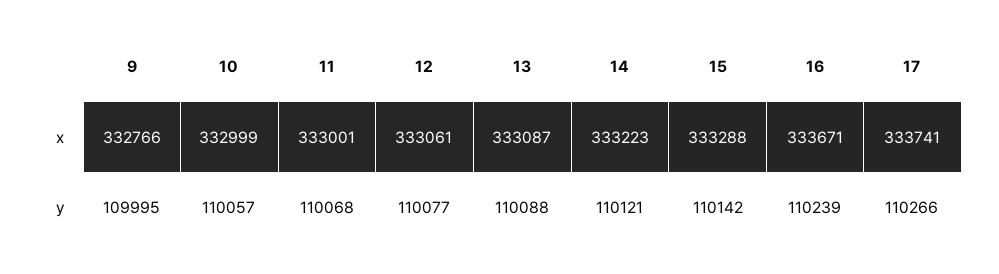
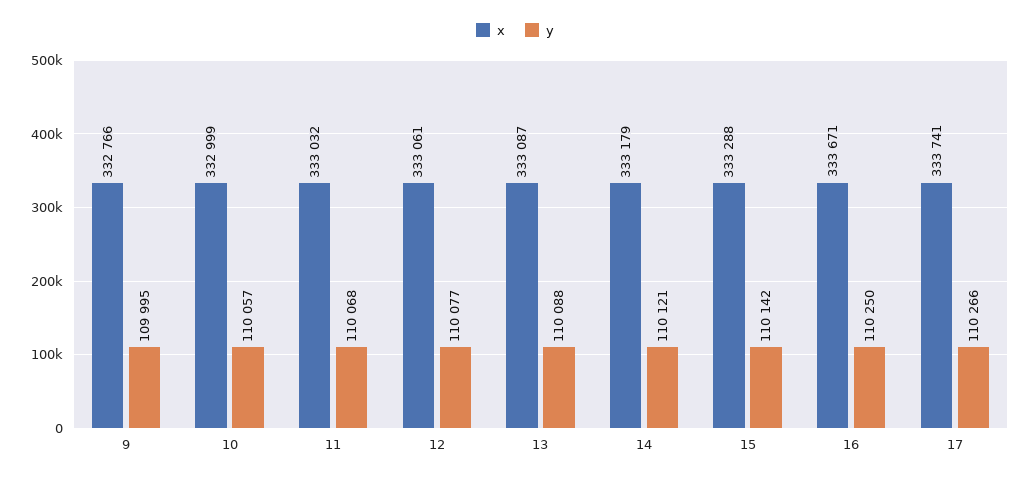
x, 11: 333001 -> 333032
x, 14: 333223 -> 333179
y, 16: 110239 -> 110250

